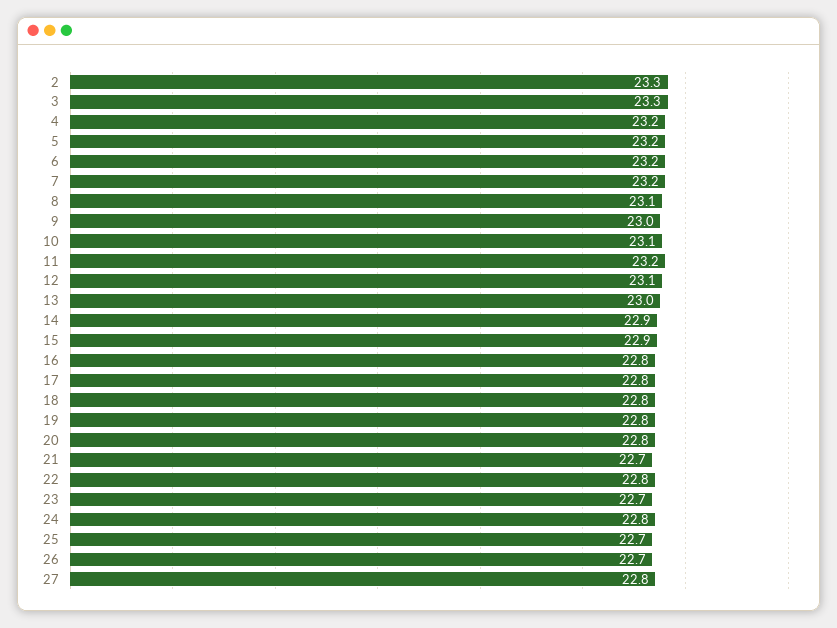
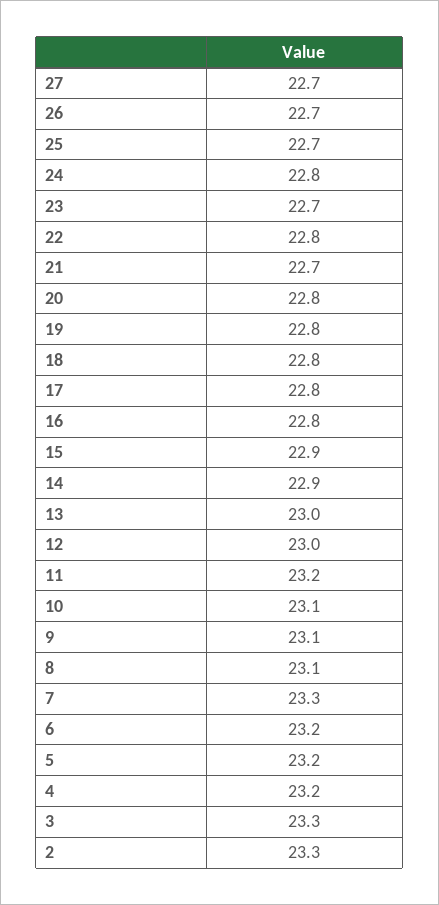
7: 23.2 -> 23.3
9: 23 -> 23.1
12: 23.1 -> 23
27: 22.8 -> 22.7

